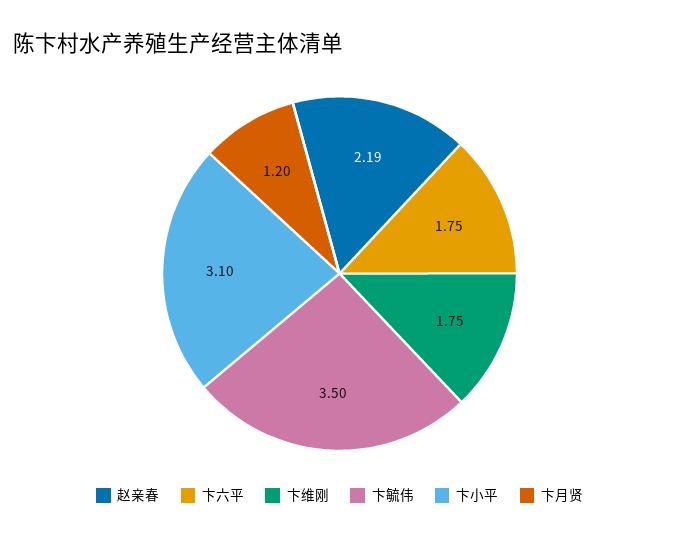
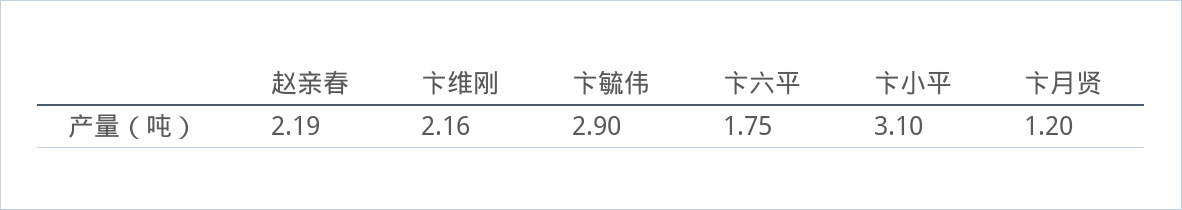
卞维刚: 1.75 -> 2.16
卞毓伟: 3.5 -> 2.9

